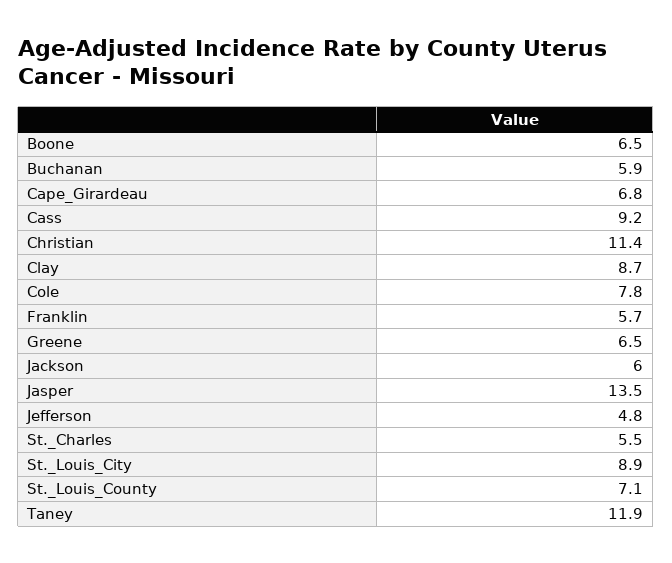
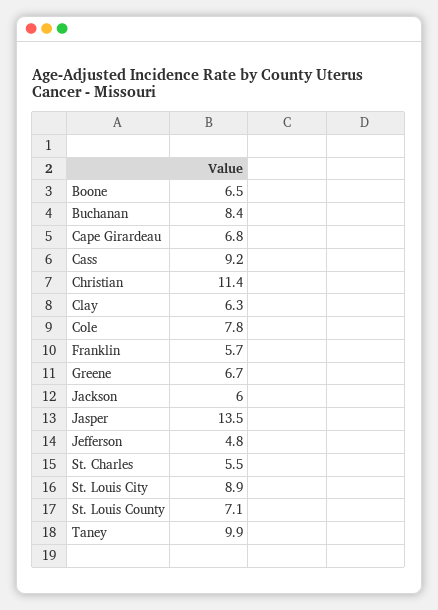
Buchanan: 5.9 -> 8.4
Clay: 8.7 -> 6.3
Greene: 6.5 -> 6.7
Taney: 11.9 -> 9.9

